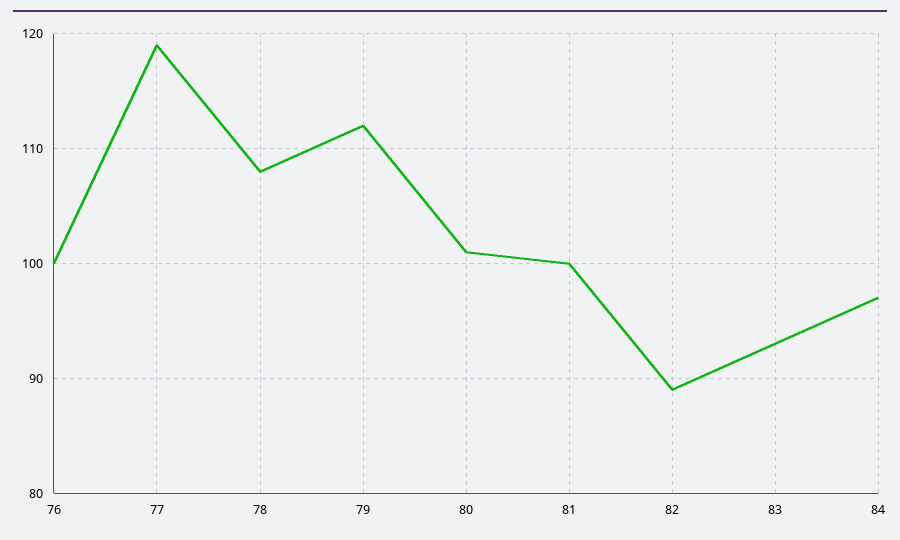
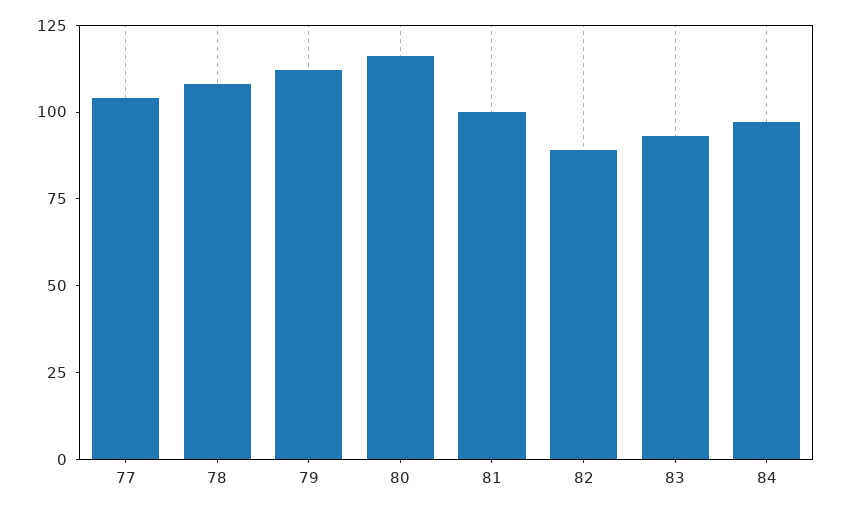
76: 100 -> none
77: 119 -> 105
80: 101 -> 115

